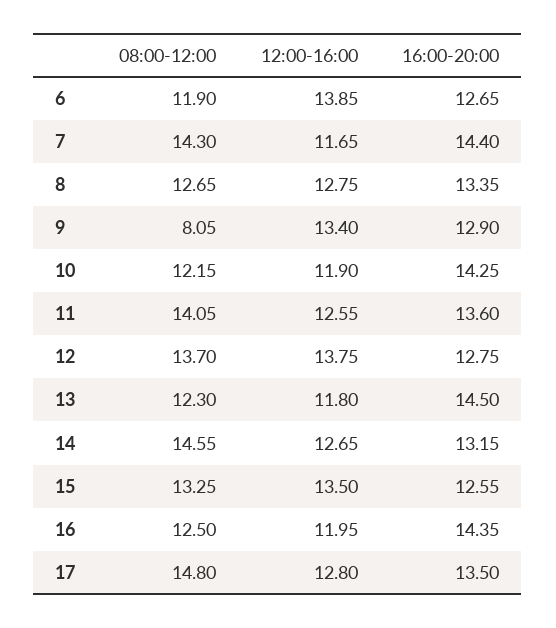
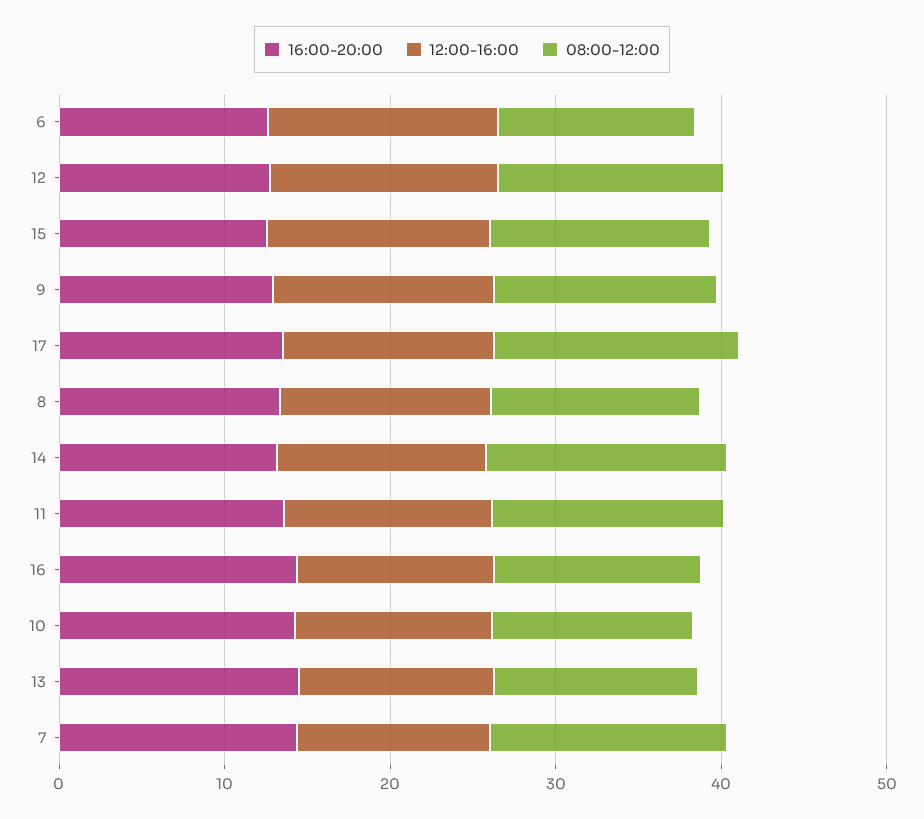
08:00-12:00, 9: 8.05 -> 14

